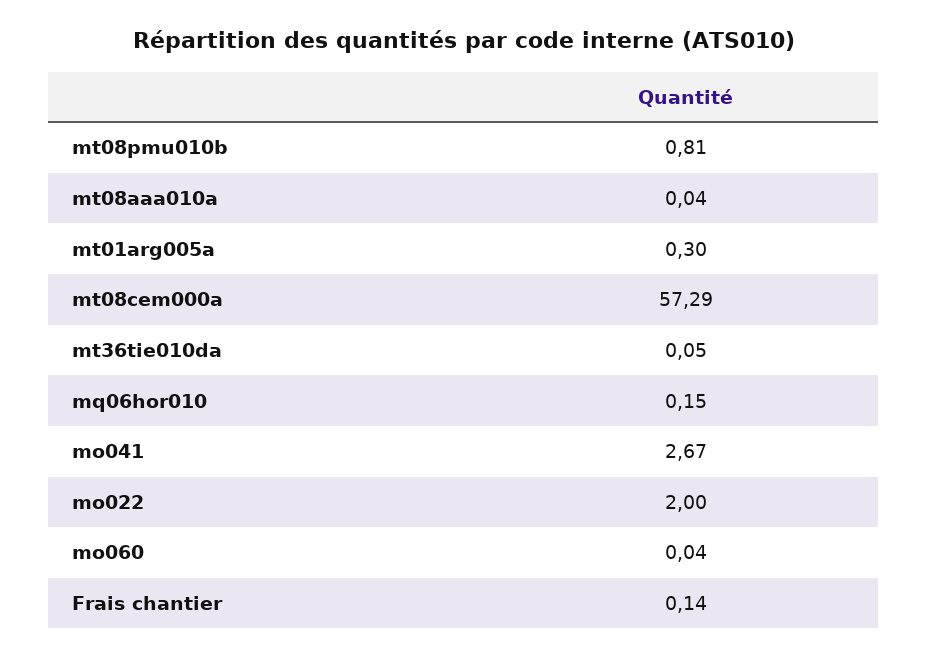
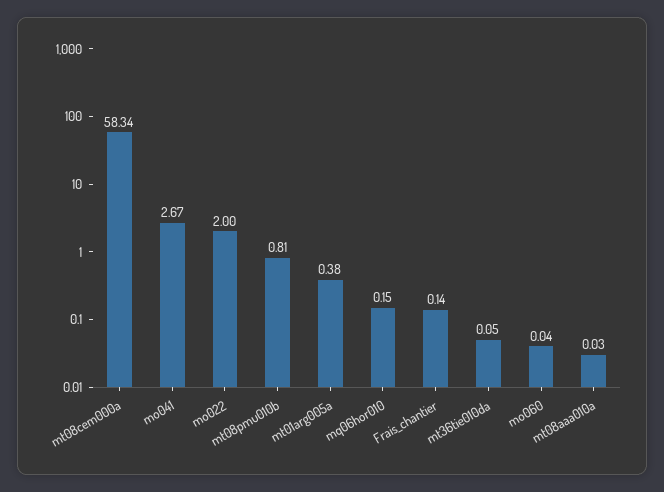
mt08aaa010a: 0.04 -> 0.03
mt01arg005a: 0.3 -> 0.38
mt08cem000a: 57.29 -> 58.34

